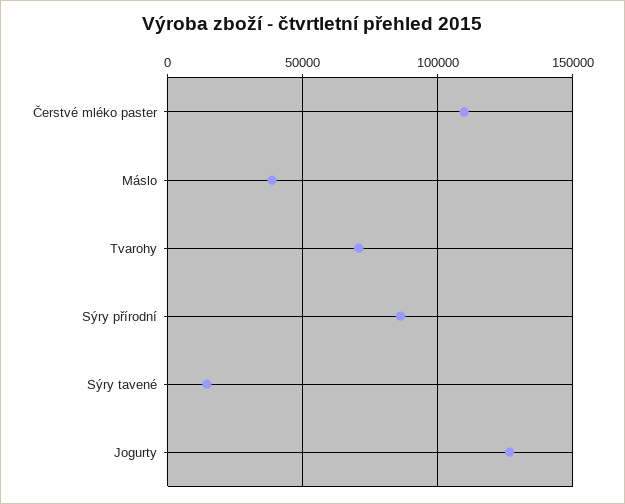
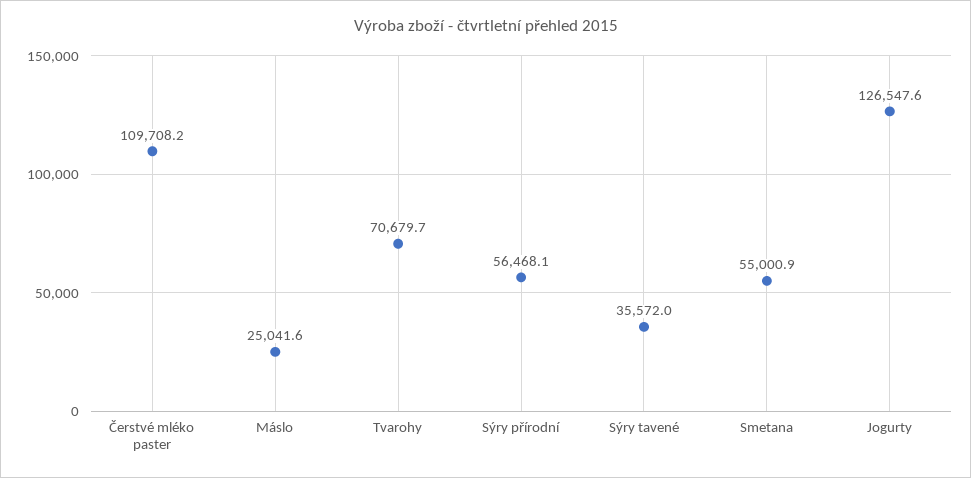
Máslo: 40000 -> 25041.6
Sýry přírodní: 85000 -> 56468.1
Sýry tavené: 15000 -> 35572
Smetana: none -> 55000.9

